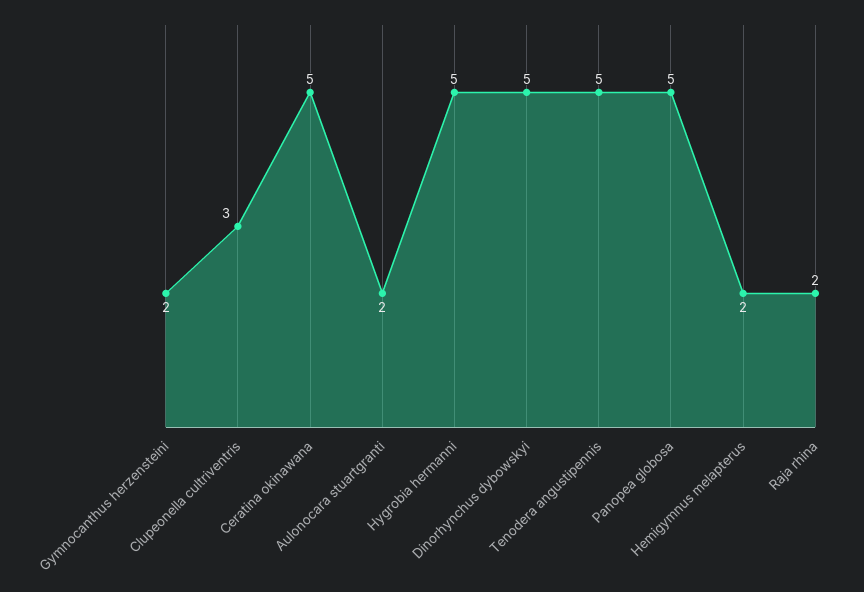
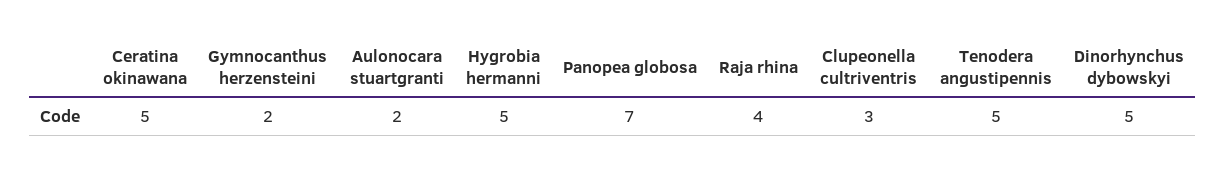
Panopea globosa: 5 -> 7
Hemigymnus melapterus: 2 -> none
Raja rhina: 2 -> 4

